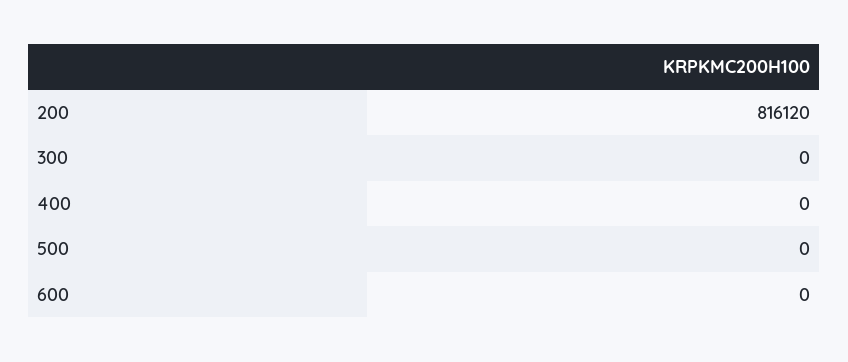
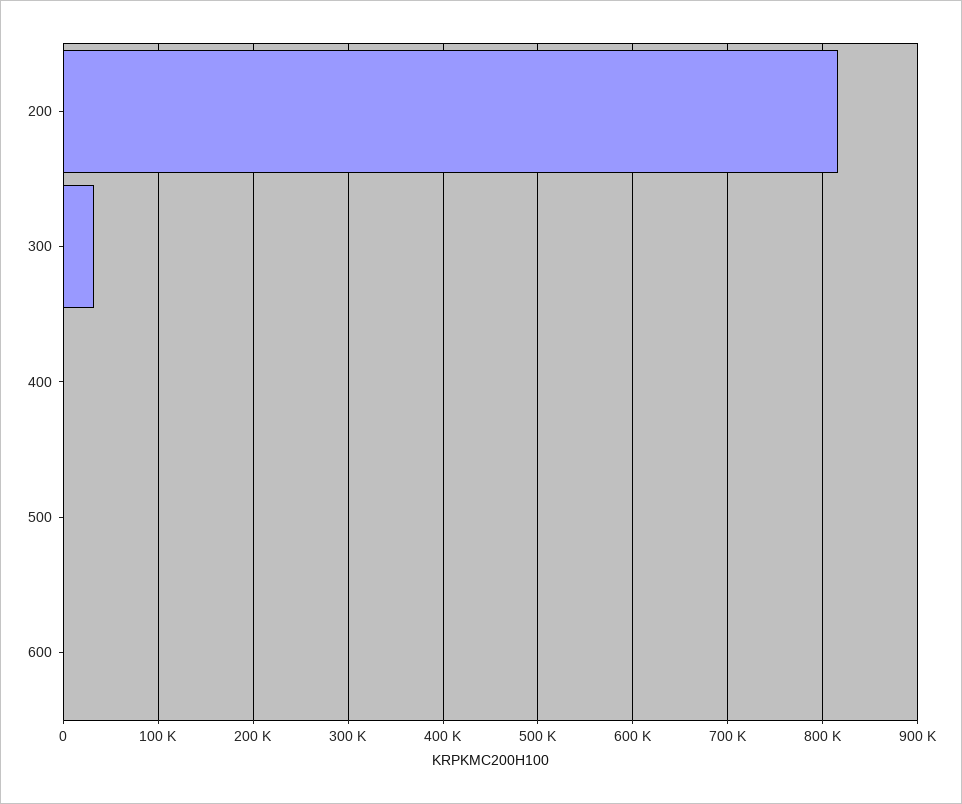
300: 0 -> 30000

